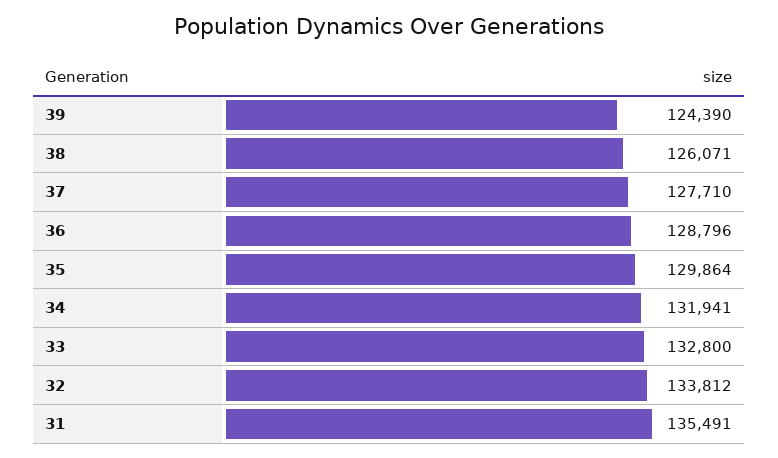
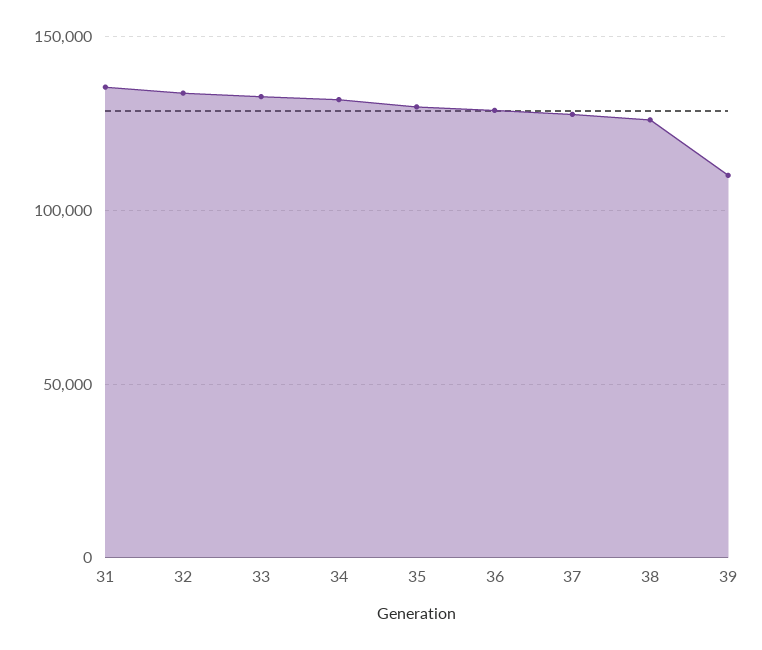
39: 124390 -> 110000

